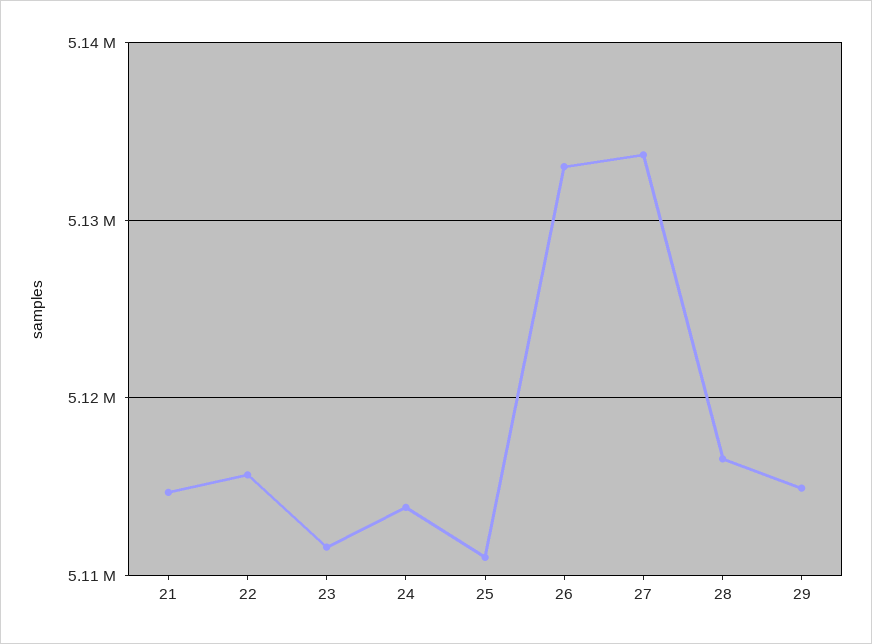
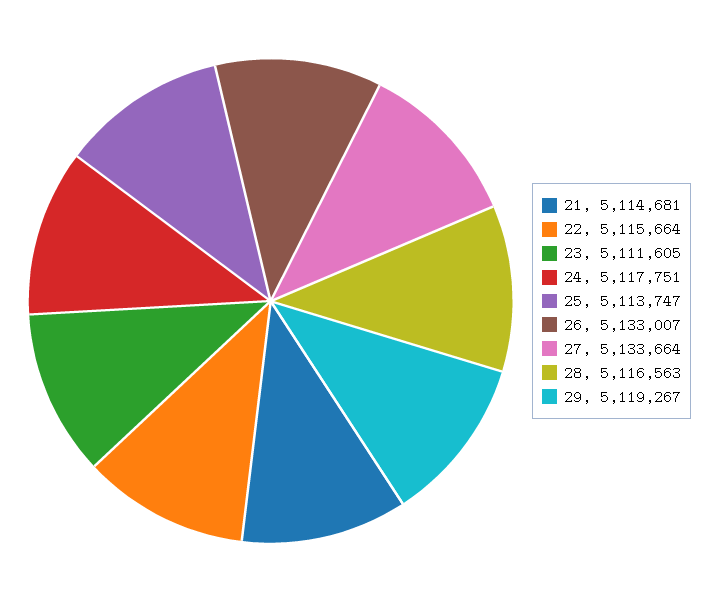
24: 5114000 -> 5117751
25: 5111000 -> 5113747
29: 5115000 -> 5119267

